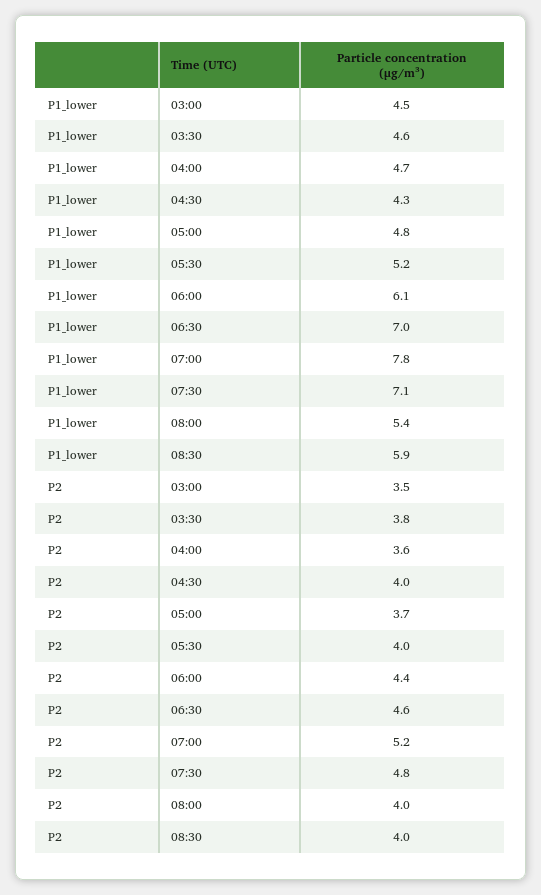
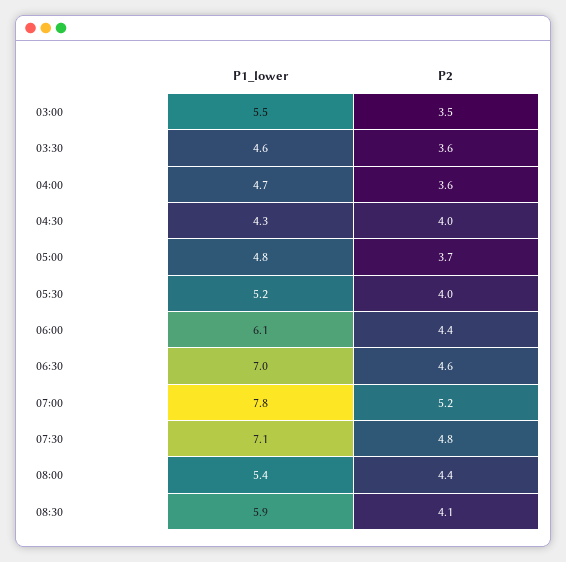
P1_lower, 03:00: 4.5 -> 5.5
P2, 03:30: 3.8 -> 3.6
P2, 08:00: 4 -> 4.4
P2, 08:30: 4 -> 4.1

